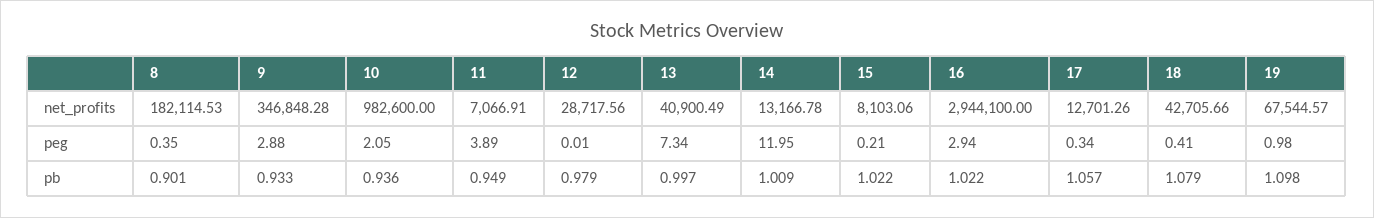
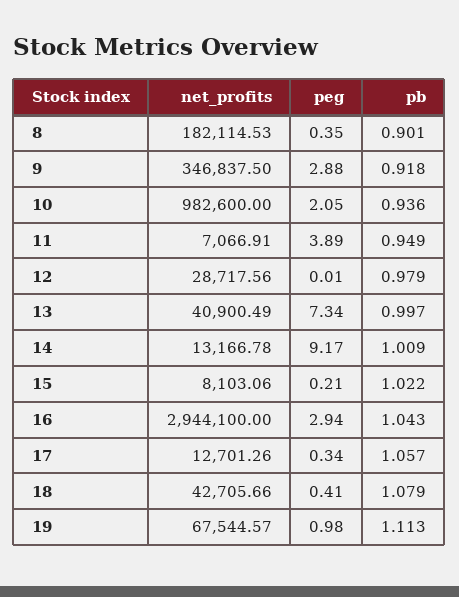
9, net_profits: 346848.28 -> 346837.5
14, peg: 11.95 -> 9.17
9, pb: 0.933 -> 0.918
16, pb: 1.022 -> 1.043
19, pb: 1.098 -> 1.113

